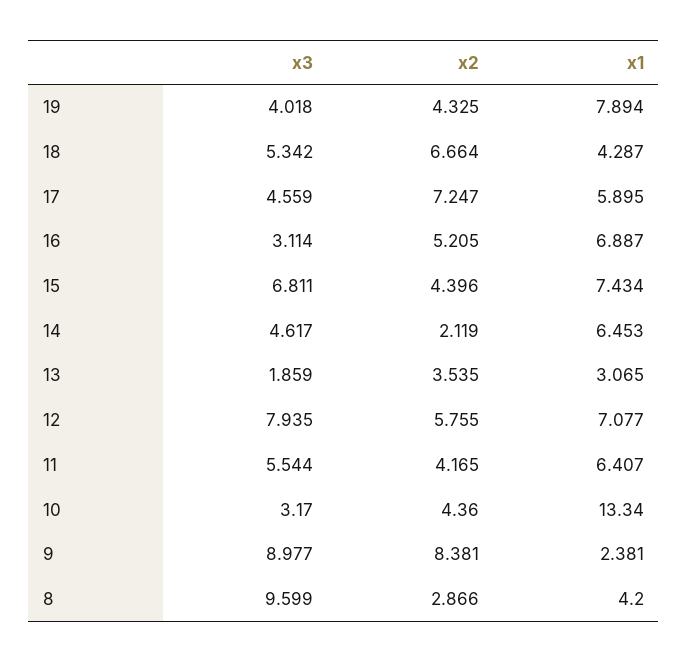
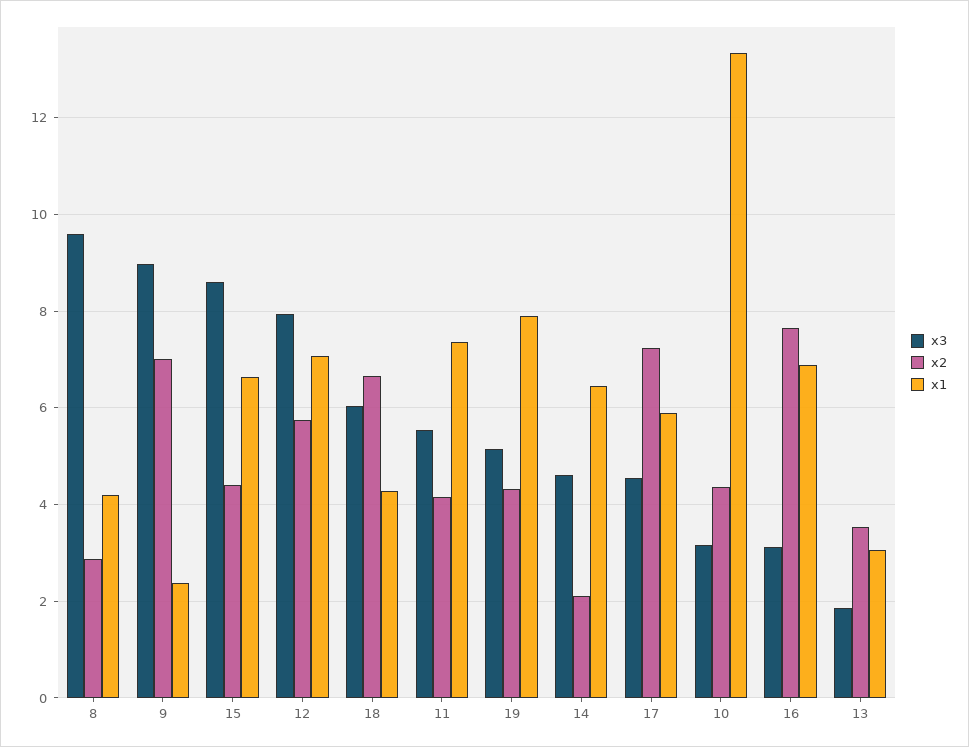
x3, 19: 4.018 -> 5.2
x3, 18: 5.342 -> 6
x2, 16: 5.205 -> 7.6
x3, 15: 6.811 -> 8.6
x1, 15: 7.434 -> 6.6
x1, 11: 6.407 -> 7.4
x2, 9: 8.381 -> 7

